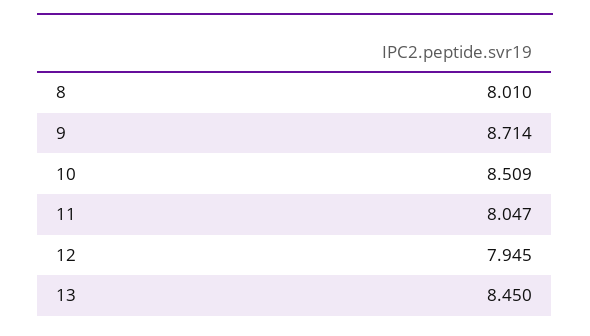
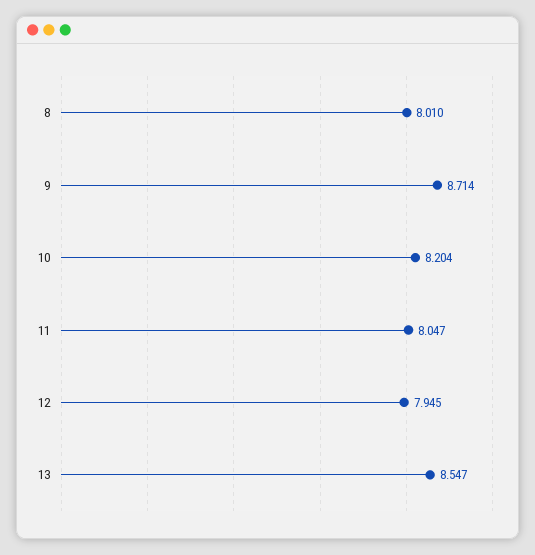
10: 8.509 -> 8.204
13: 8.45 -> 8.547

